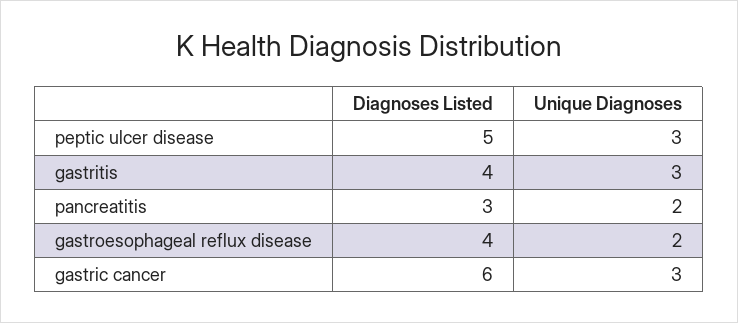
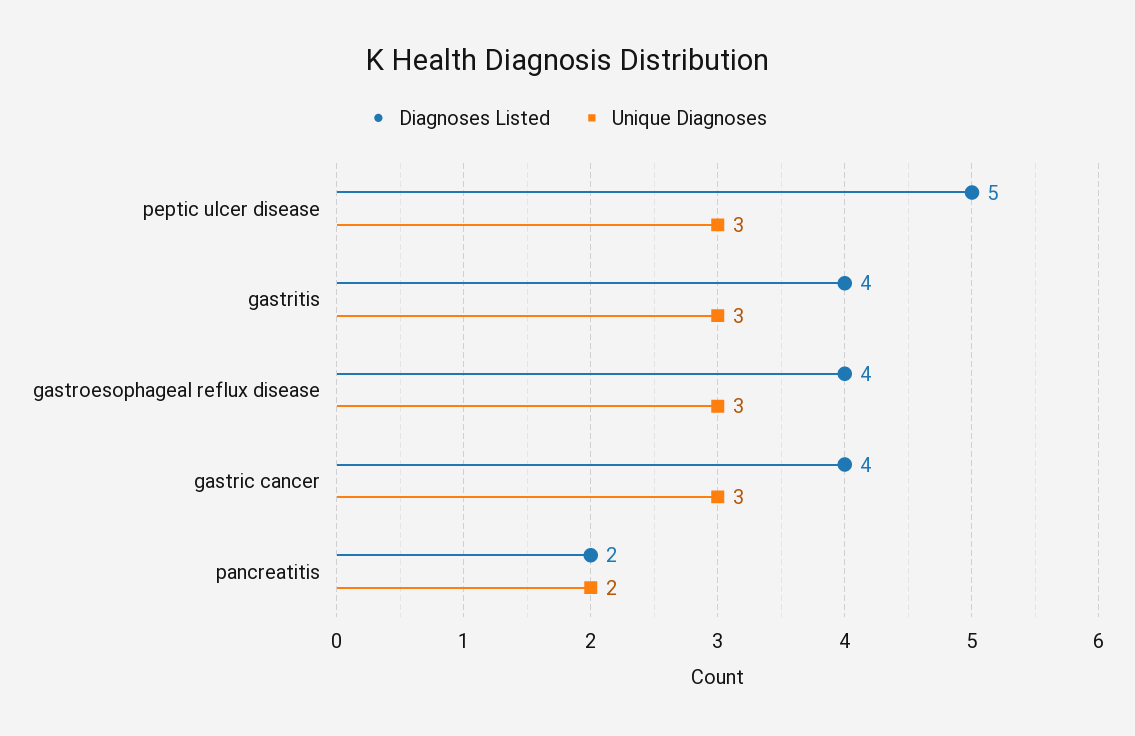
Diagnoses Listed, pancreatitis: 3 -> 2
Unique Diagnoses, gastroesophageal reflux disease: 2 -> 3
Diagnoses Listed, gastric cancer: 6 -> 4

